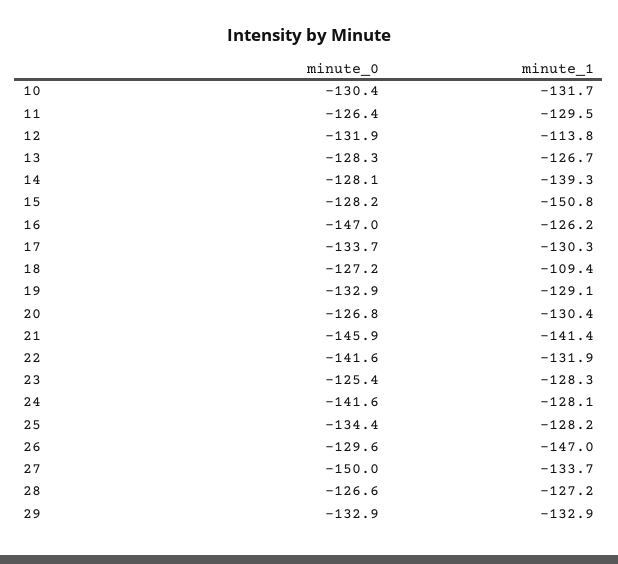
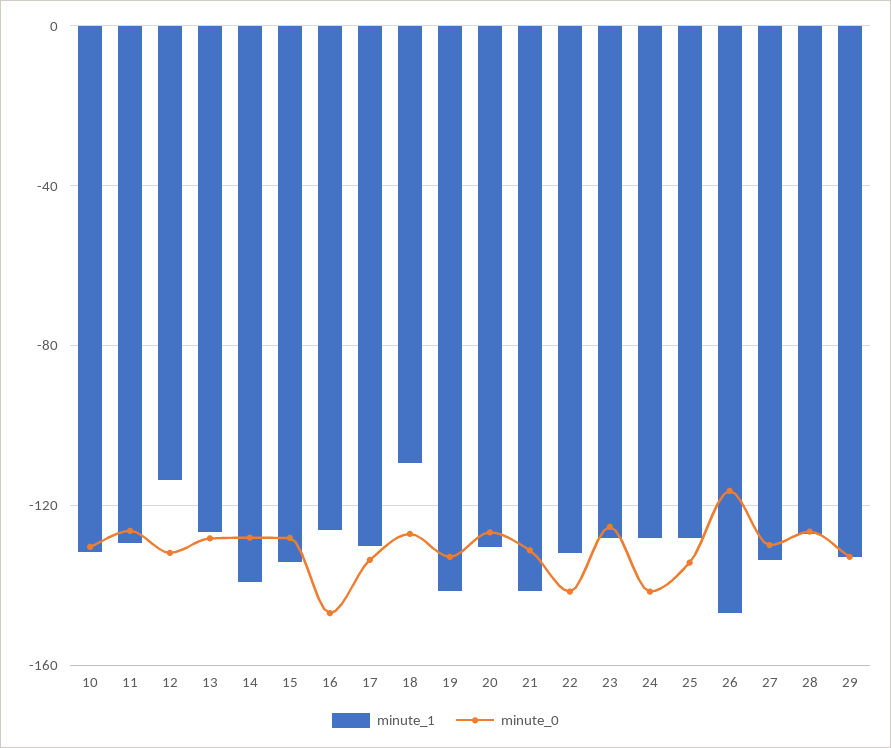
minute_1, 15: -150.8 -> -135
minute_1, 19: -129.1 -> -140
minute_0, 21: -145.9 -> -130
minute_0, 26: -129.6 -> -115
minute_0, 27: -150 -> -130

